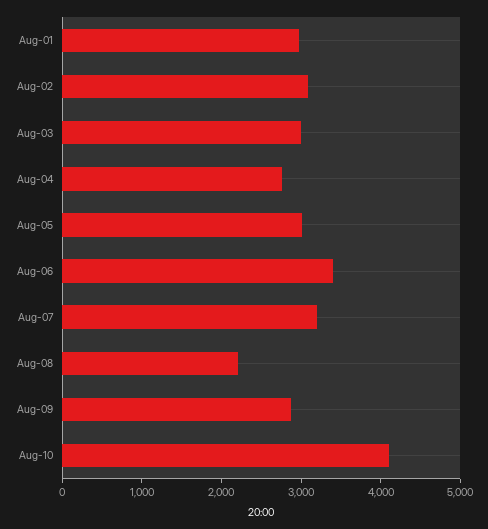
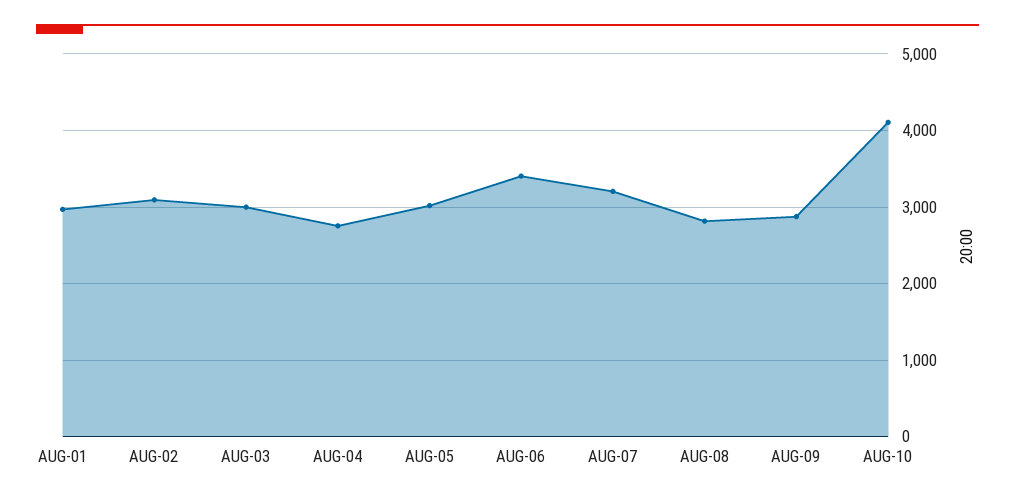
Aug-08: 2200 -> 2800

